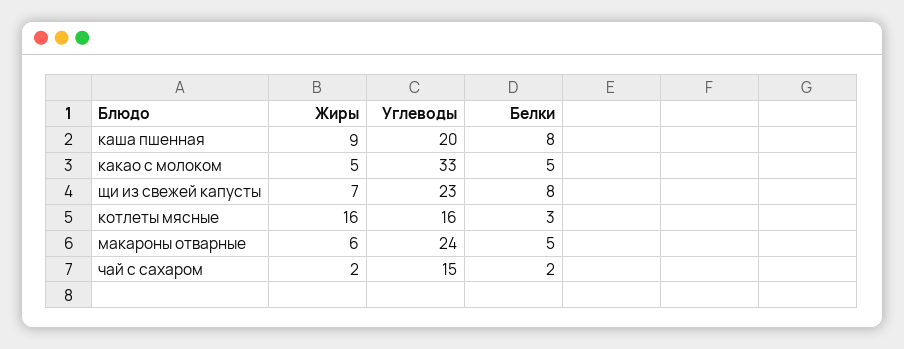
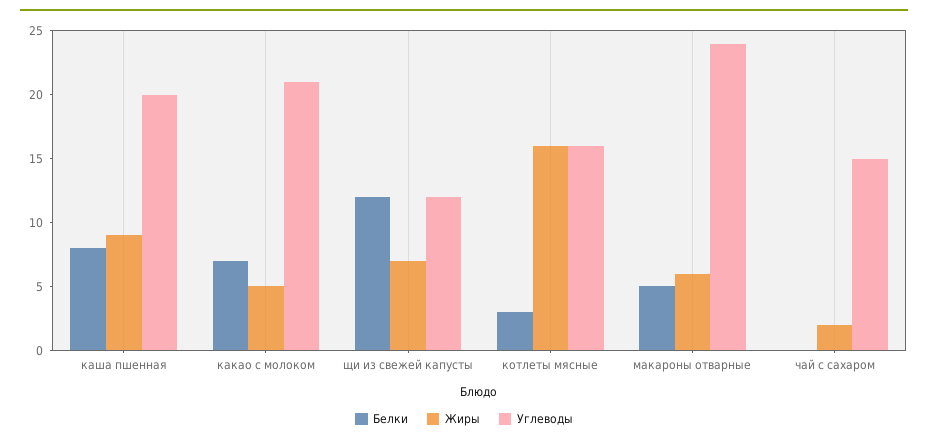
Углеводы, какао с молоком: 33 -> 21
Белки, какао с молоком: 5 -> 7
Углеводы, щи из свежей капусты: 23 -> 12
Белки, щи из свежей капусты: 8 -> 12
Белки, чай с сахаром: 2 -> 0

